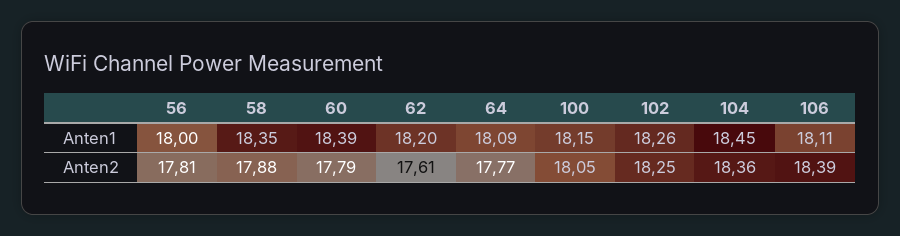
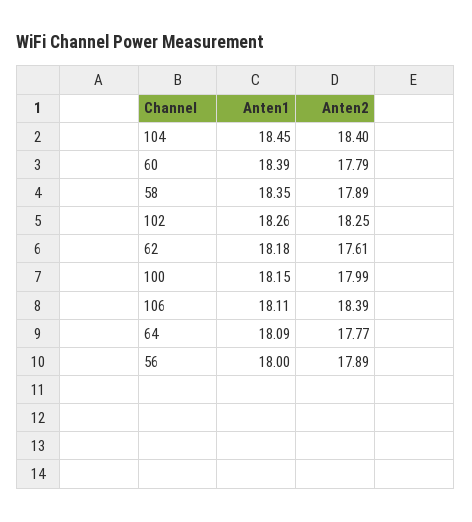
62, Anten1: 18.2 -> 18.18
56, Anten2: 17.81 -> 17.89
58, Anten2: 17.88 -> 17.89
100, Anten2: 18.05 -> 17.99
104, Anten2: 18.36 -> 18.4

